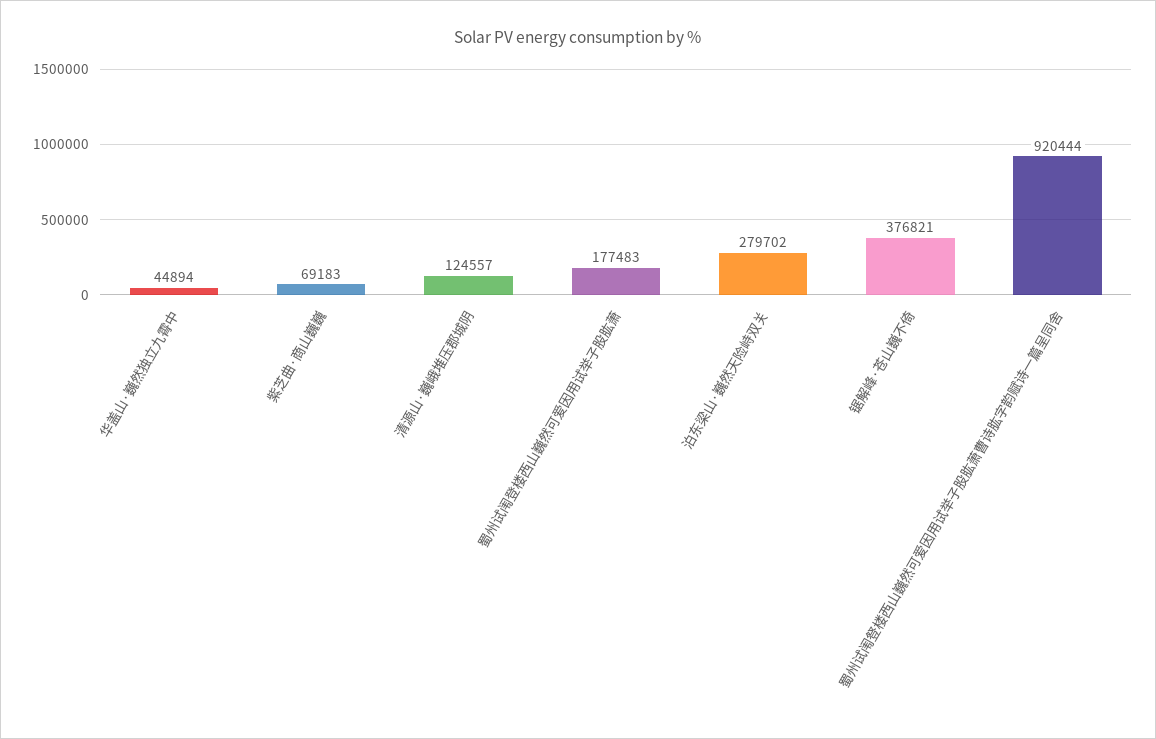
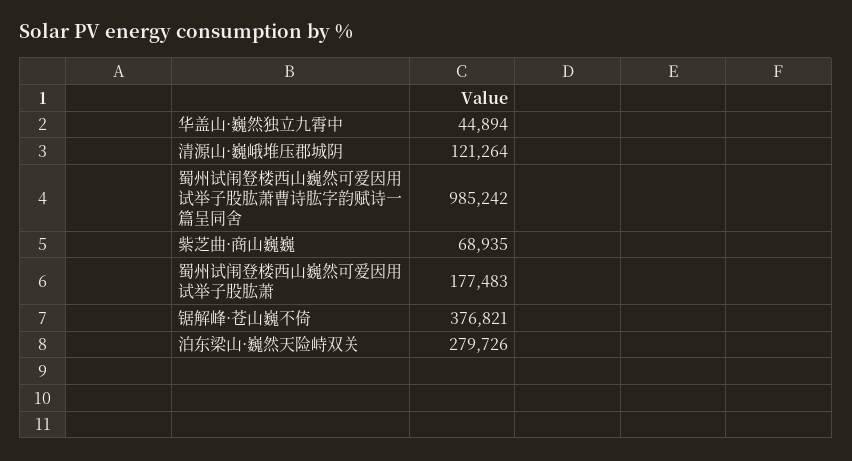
紫芝曲·商山巍巍: 69183 -> 68935
清源山·巍峨堆压郡城阴: 124557 -> 121264
泊东梁山·巍然天险峙双关: 279702 -> 279726
蜀州试闱豋楼西山巍然可爱因用试举子股肱萧曹诗肱字韵赋诗一篇呈同舍: 920444 -> 985242

